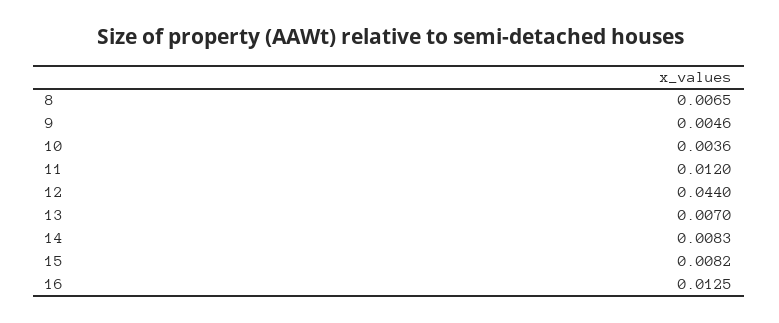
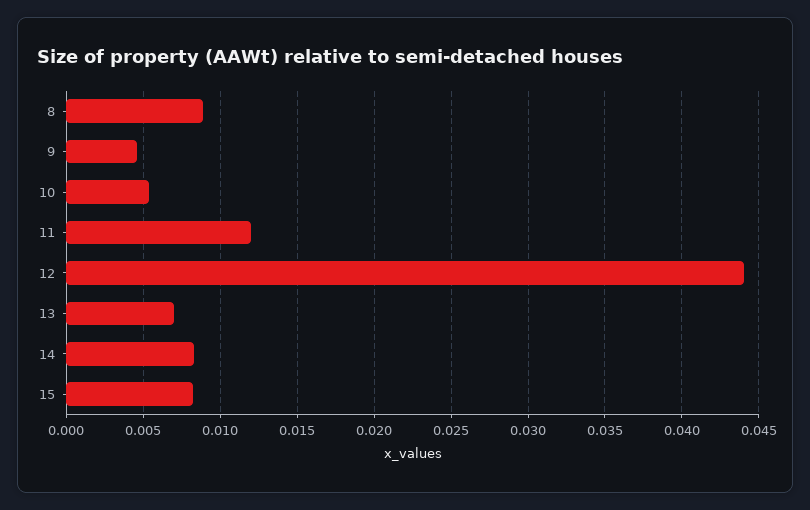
8: 0.0065 -> 0.009
10: 0.0036 -> 0.0055
16: 0.0125 -> none

